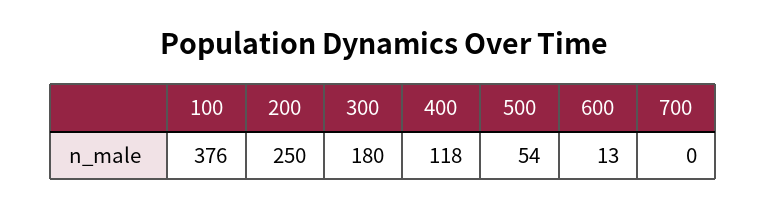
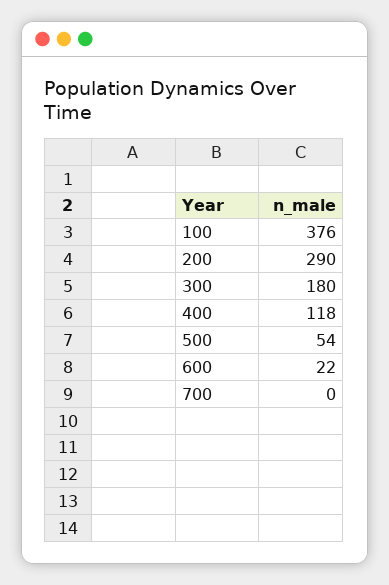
200: 250 -> 290
600: 13 -> 22

